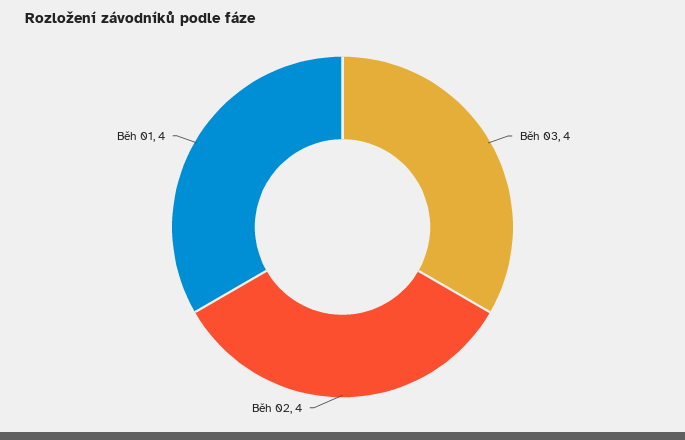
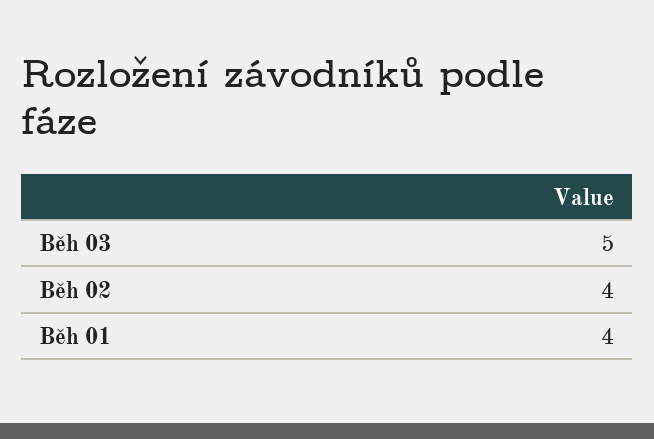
Běh 03: 4 -> 5

